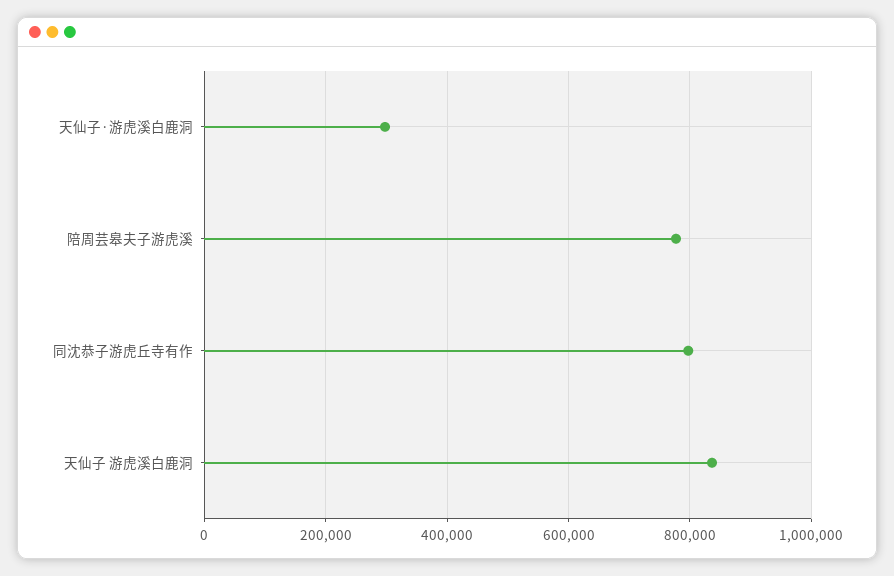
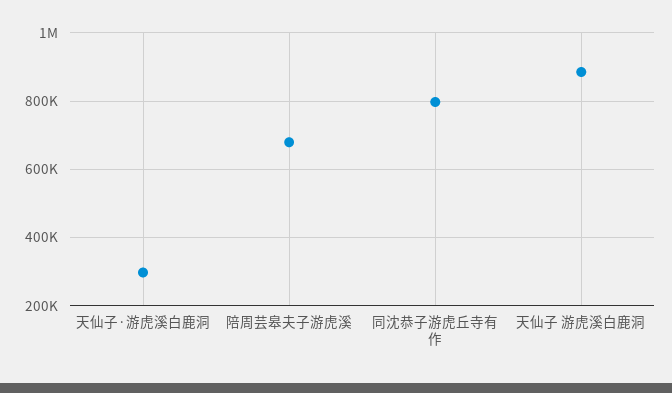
陪周芸皋夫子游虎溪: 780000 -> 680000
天仙子 游虎溪白鹿洞: 840000 -> 880000

